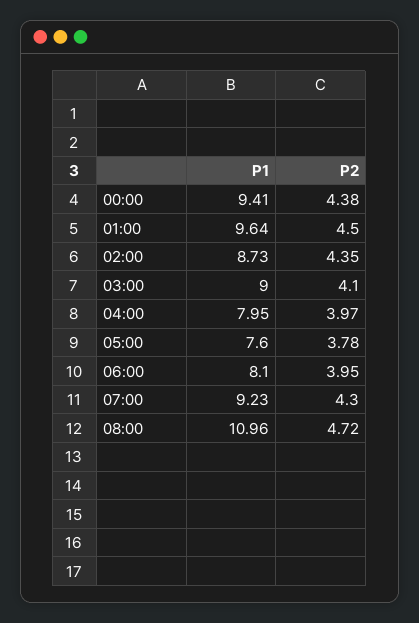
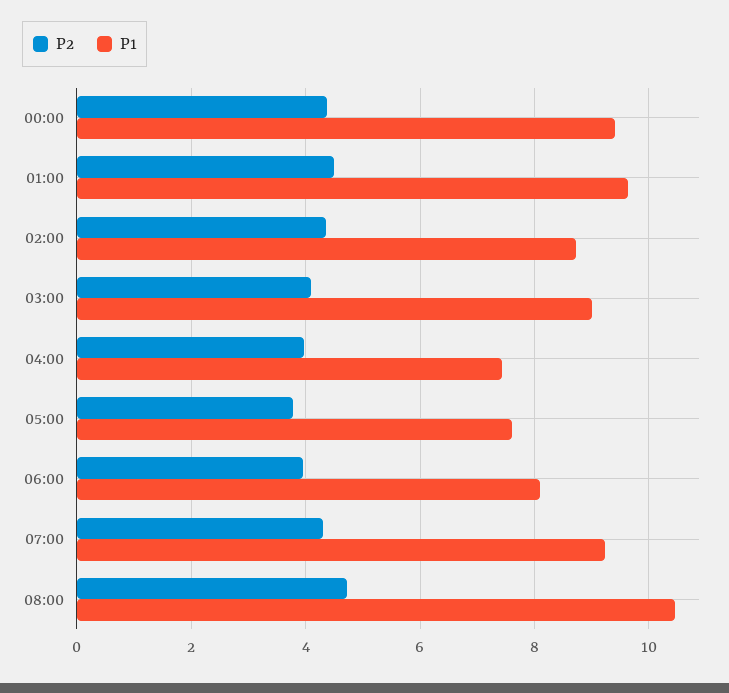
P1, 04:00: 7.95 -> 7.4
P1, 08:00: 10.96 -> 10.4

